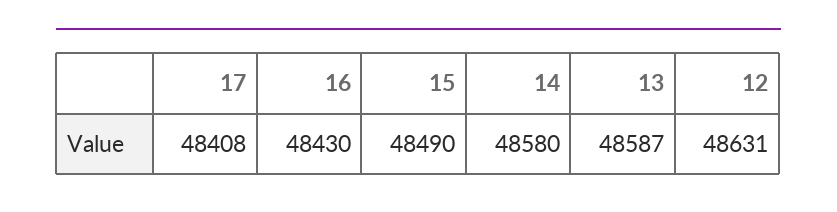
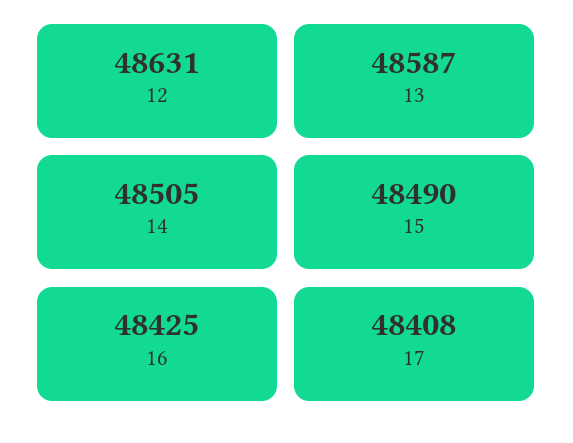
16: 48430 -> 48425
14: 48580 -> 48505

